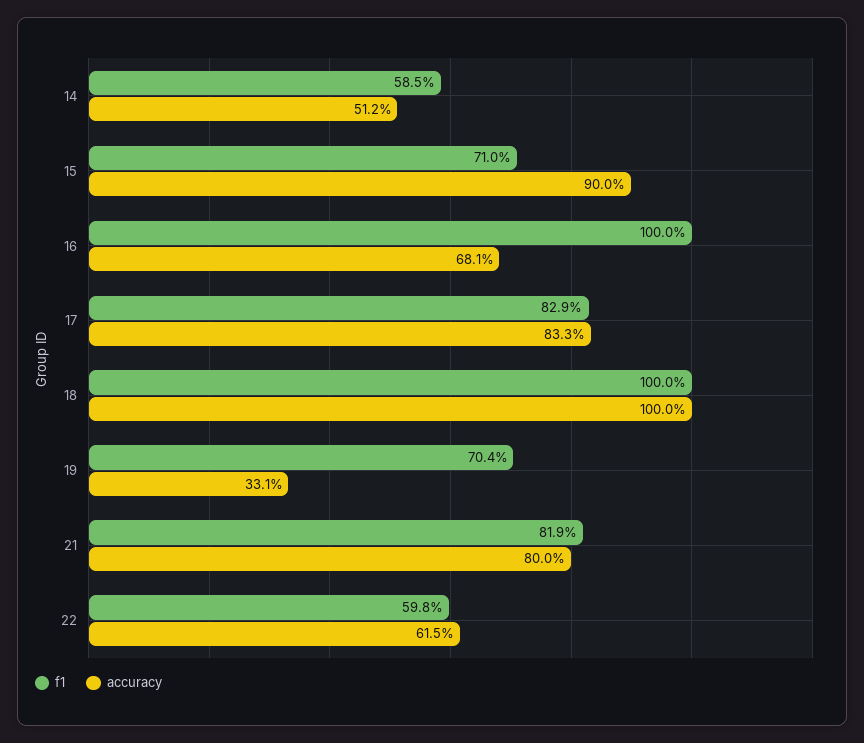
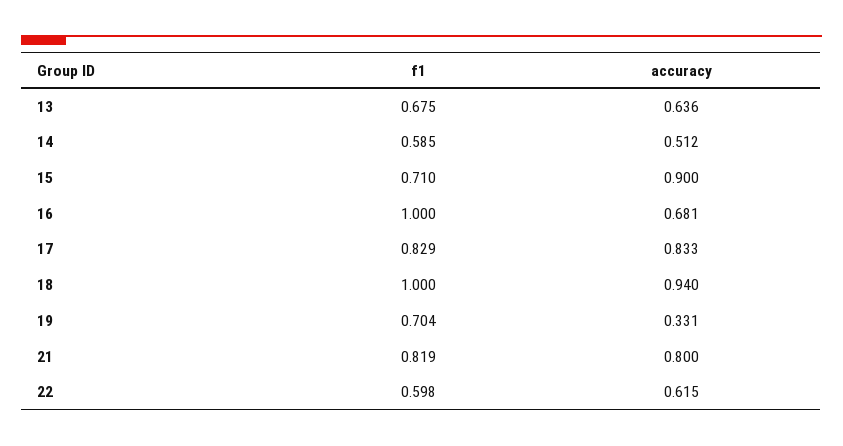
accuracy, 18: 1 -> 0.94
f1, 13: none -> 0.675
accuracy, 13: none -> 0.636

